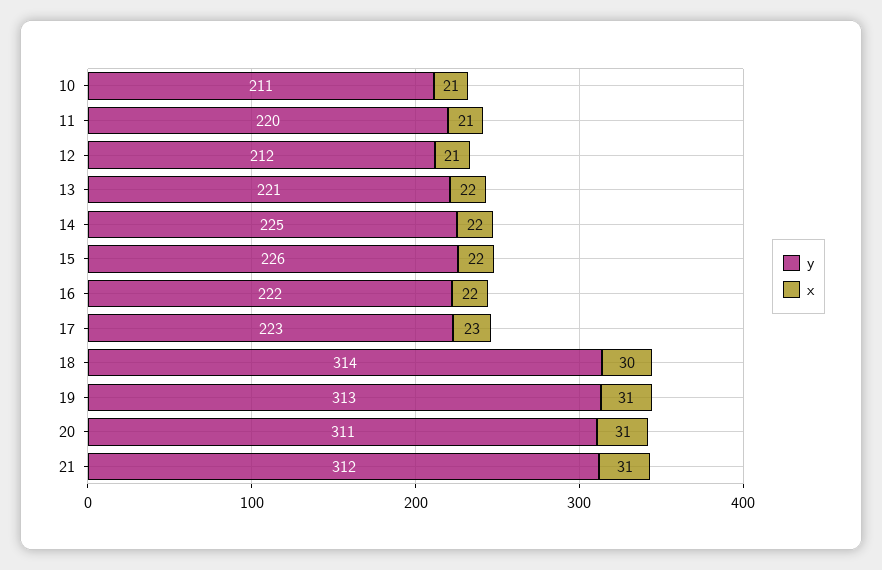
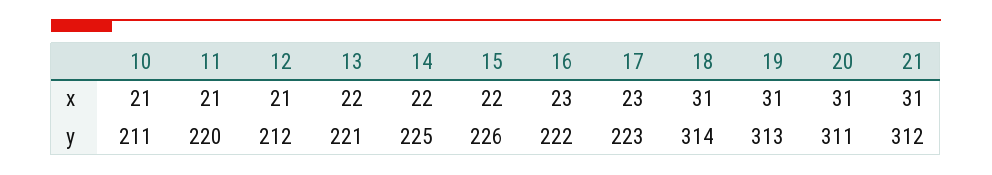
x, 16: 22 -> 23
x, 18: 30 -> 31

